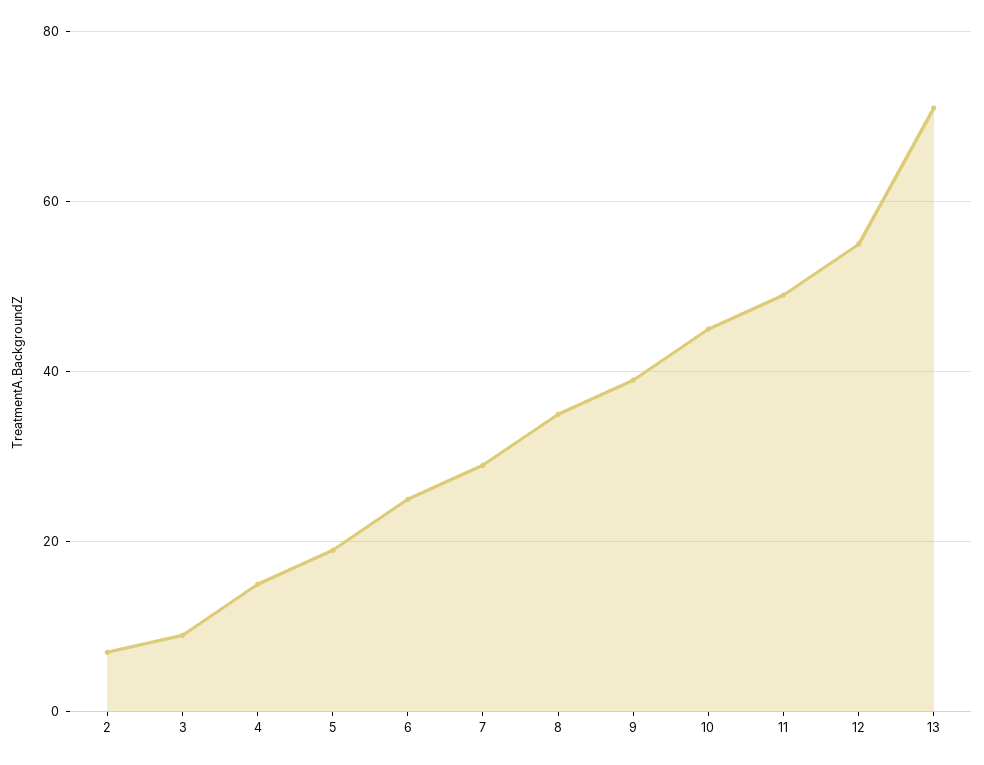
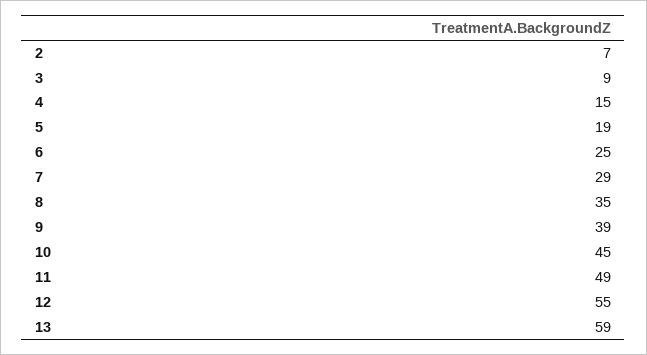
13: 70 -> 59

